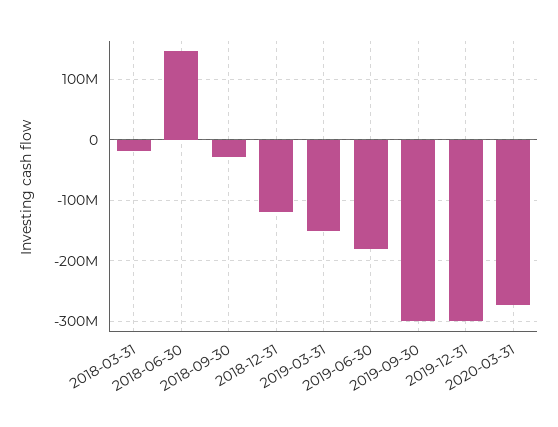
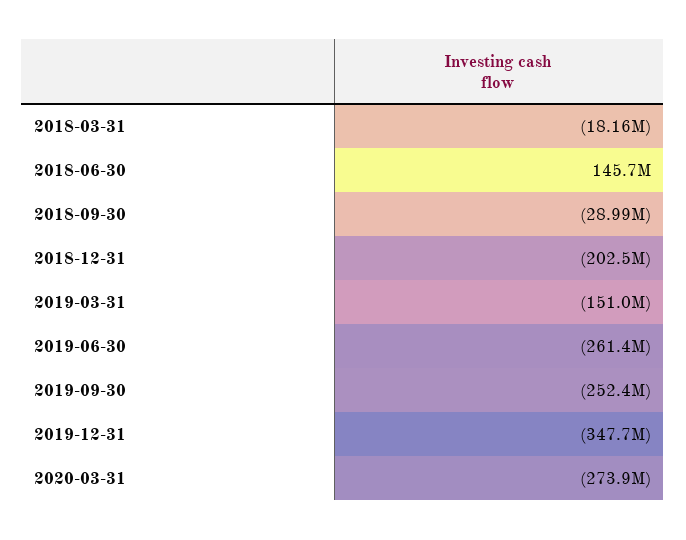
2018-12-31: -120000000 -> -202500000
2019-06-30: -180000000 -> -261400000
2019-09-30: -300000000 -> -252400000
2019-12-31: -300000000 -> -347700000

